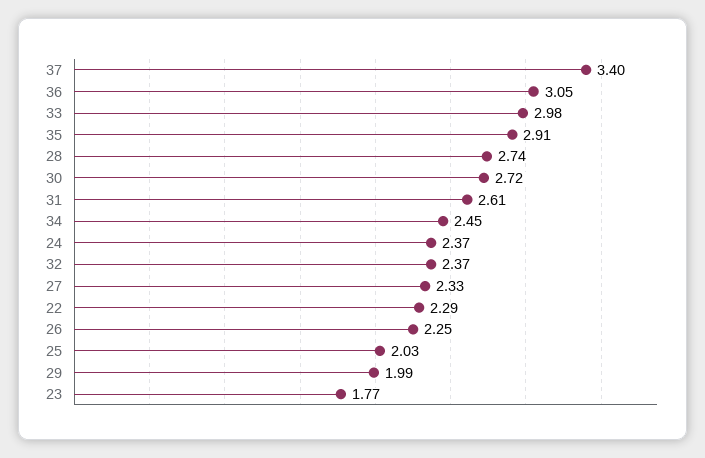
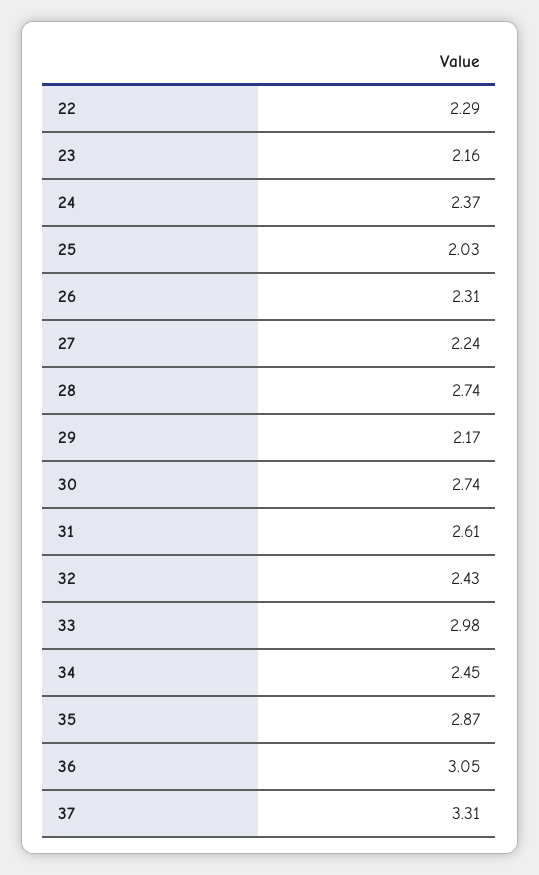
37: 3.4 -> 3.31
35: 2.91 -> 2.87
30: 2.72 -> 2.74
32: 2.37 -> 2.43
27: 2.33 -> 2.24
26: 2.25 -> 2.31
29: 1.99 -> 2.17
23: 1.77 -> 2.16

